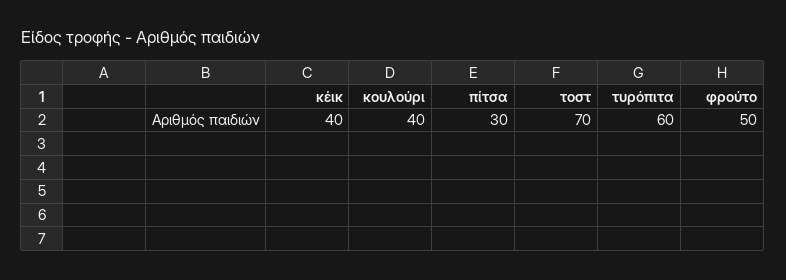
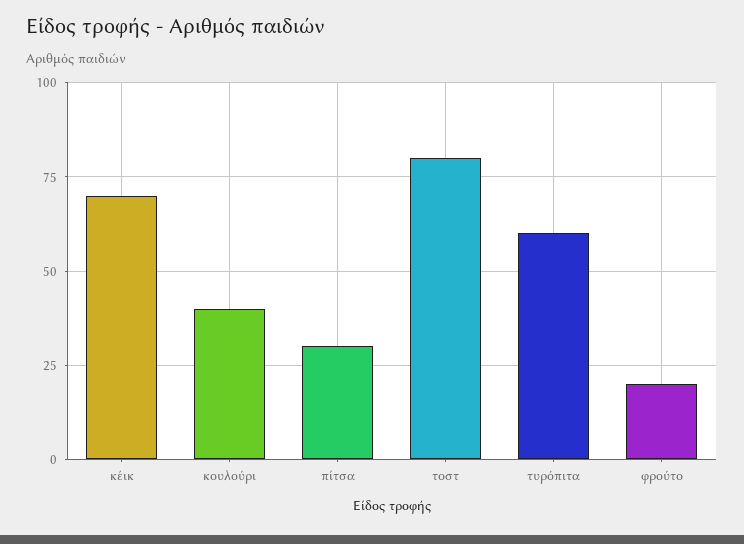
κέικ: 40 -> 70
τοστ: 70 -> 80
φρούτο: 50 -> 20

